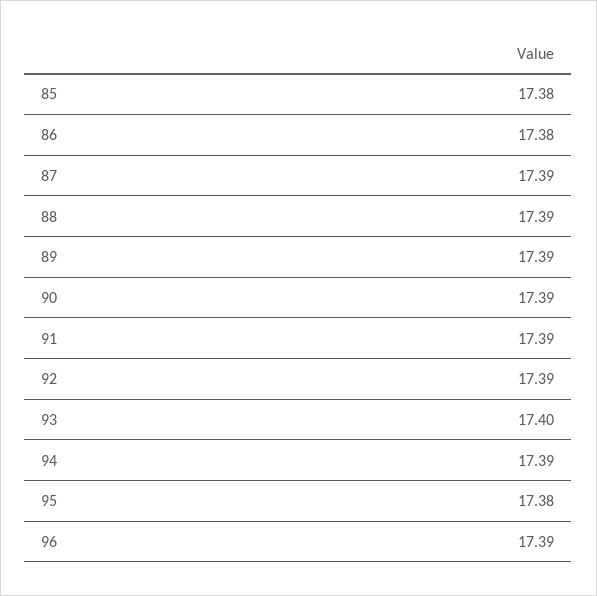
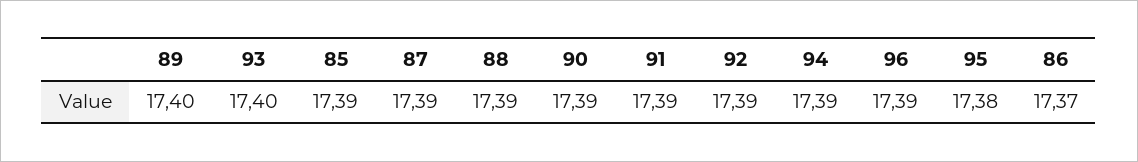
85: 17.38 -> 17.39
86: 17.38 -> 17.37
89: 17.39 -> 17.4

